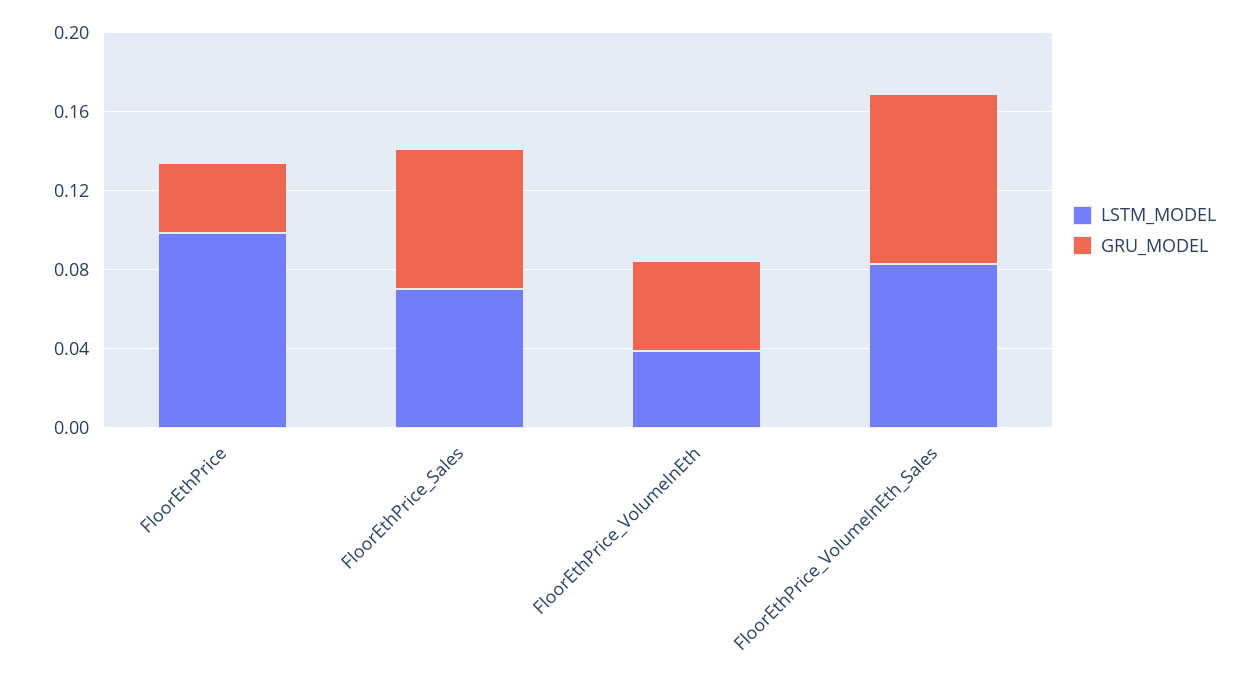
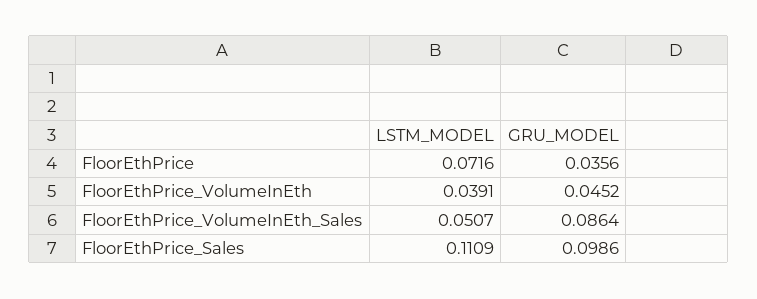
LSTM_MODEL, FloorEthPrice: 0.1 -> 0.0716
LSTM_MODEL, FloorEthPrice_Sales: 0.07 -> 0.1109
GRU_MODEL, FloorEthPrice_Sales: 0.07 -> 0.0986
LSTM_MODEL, FloorEthPrice_VolumeInEth_Sales: 0.08 -> 0.0507

